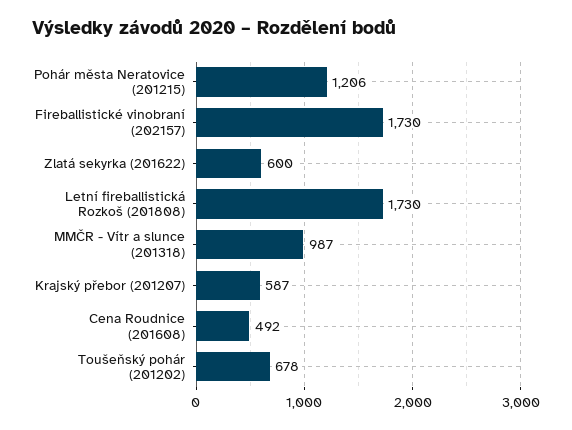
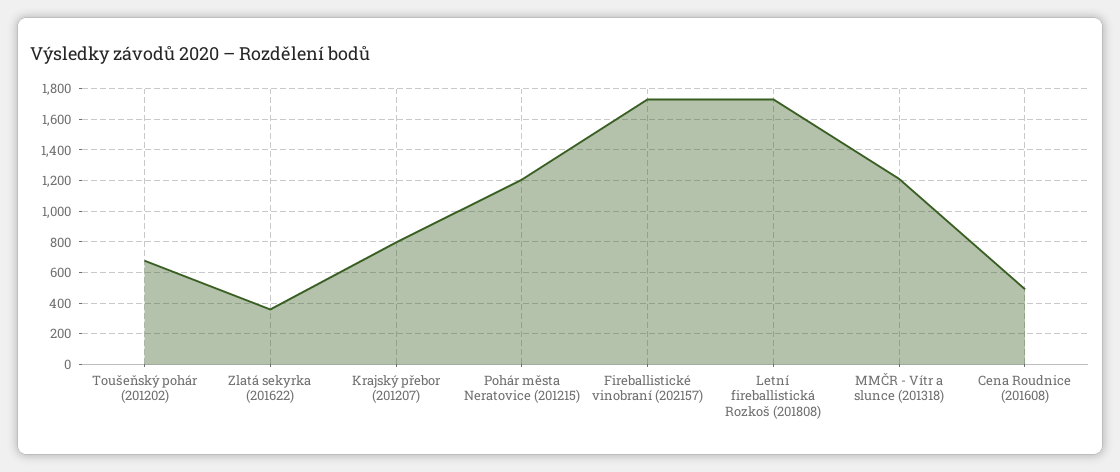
Zlatá sekyrka (201622): 600 -> 350
MMČR - Vítr a slunce (201318): 987 -> 1200
Krajský přebor (201207): 587 -> 800

